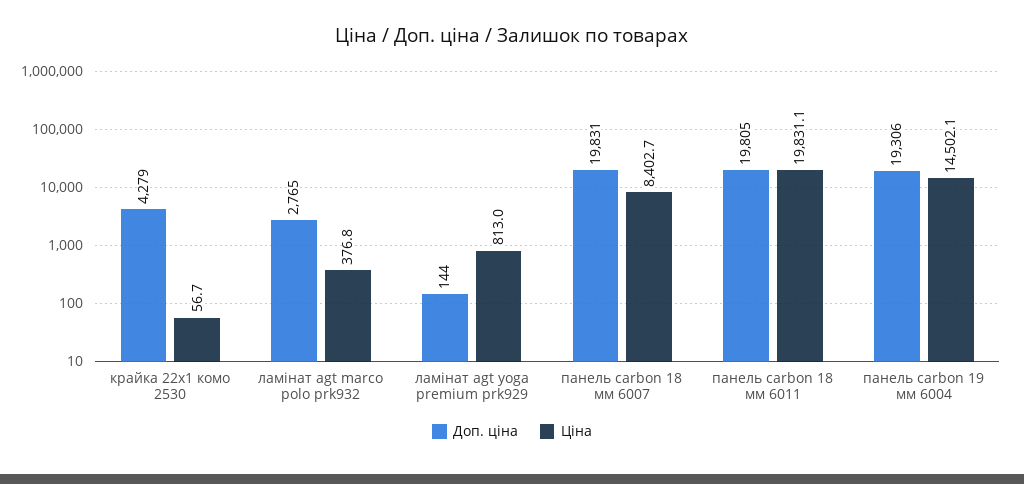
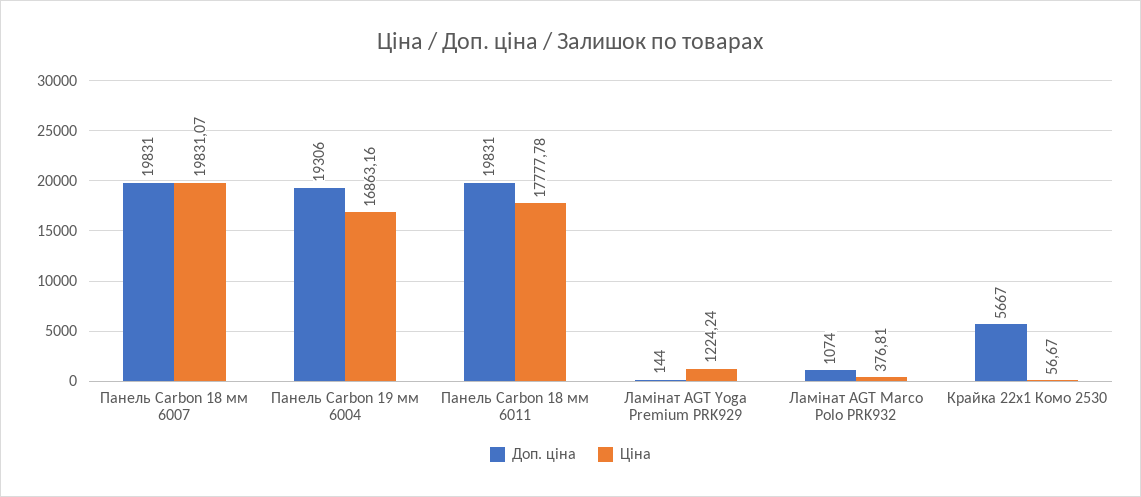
Доп. ціна, крайка 22x1 комо 2530: 4279 -> 5667
Доп. ціна, ламінат agt marco polo prk932: 2765 -> 1074
Ціна, ламінат agt yoga premium prk929: 813 -> 1224.24
Ціна, панель carbon 18 мм 6007: 8402.7 -> 19831.07
Доп. ціна, панель carbon 18 мм 6011: 19805 -> 19831
Ціна, панель carbon 18 мм 6011: 19831.1 -> 17777.78
Ціна, панель carbon 19 мм 6004: 14502.1 -> 16863.16

